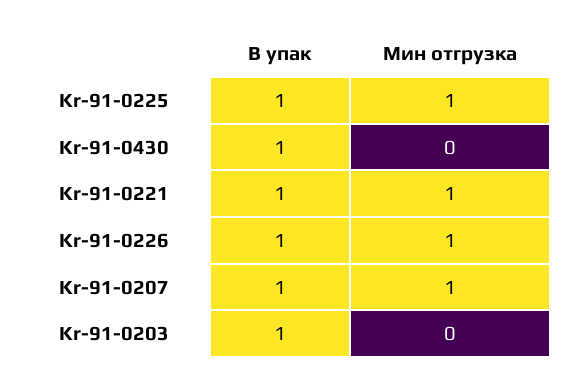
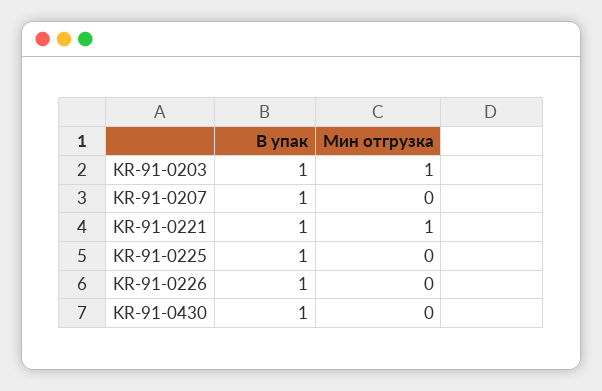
Мин отгрузка, Kr-91-0225: 1 -> 0
Мин отгрузка, Kr-91-0226: 1 -> 0
Мин отгрузка, Kr-91-0207: 1 -> 0
Мин отгрузка, Kr-91-0203: 0 -> 1

